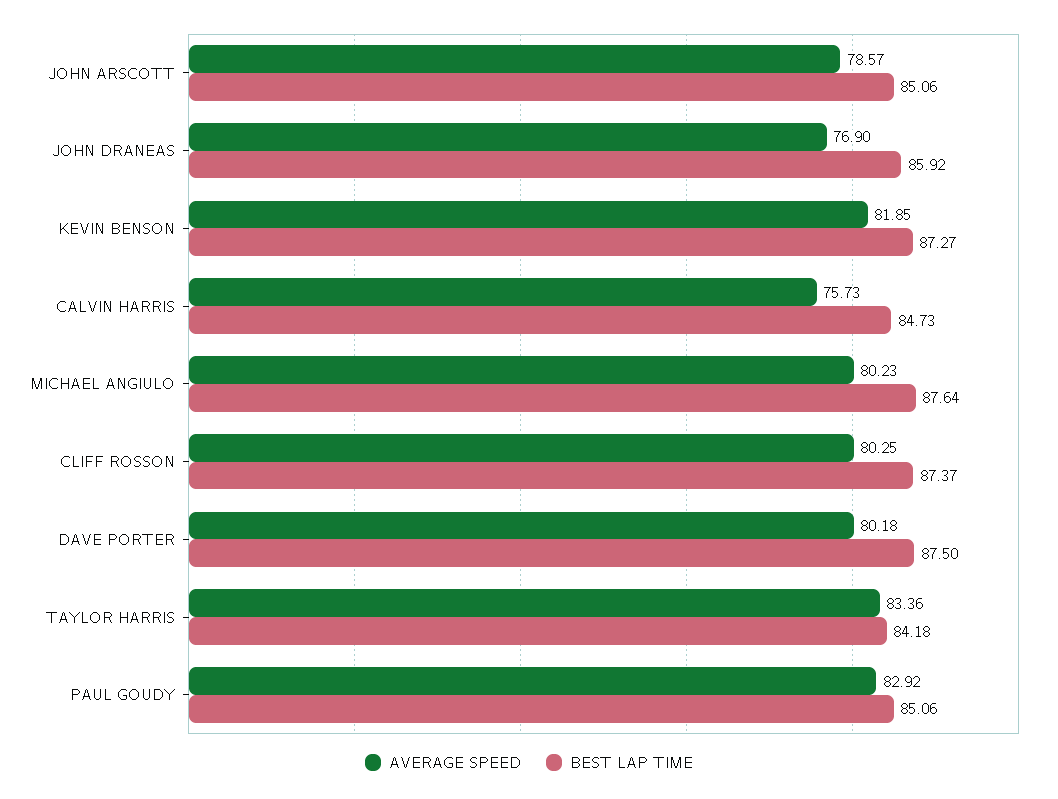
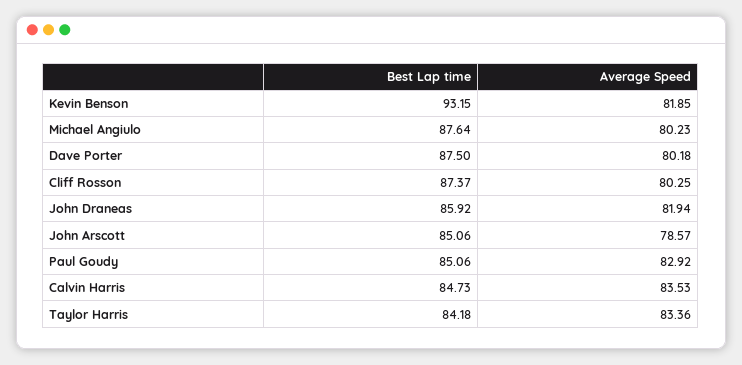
AVERAGE SPEED, JOHN DRANEAS: 76.9 -> 81.94
BEST LAP TIME, KEVIN BENSON: 87.27 -> 93.15
AVERAGE SPEED, CALVIN HARRIS: 75.73 -> 83.53

